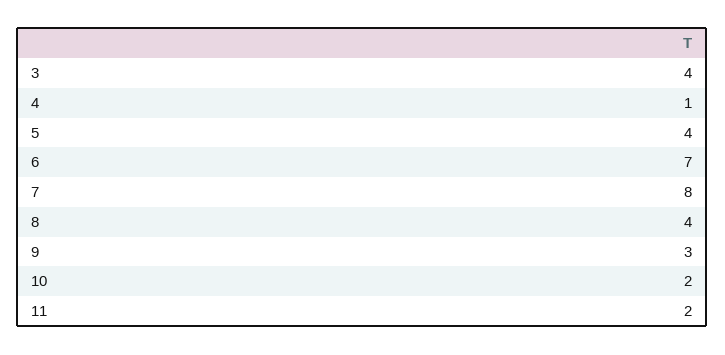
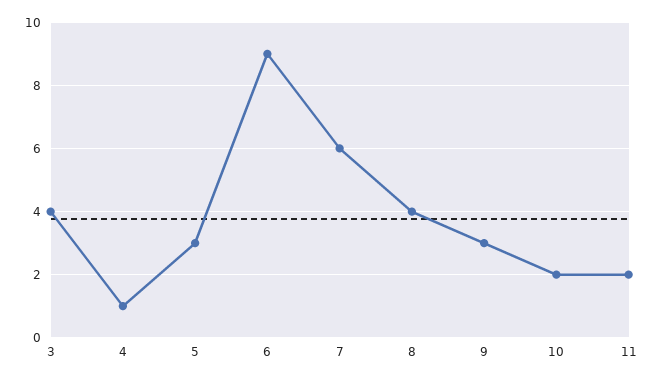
5: 4 -> 3
6: 7 -> 9
7: 8 -> 6

